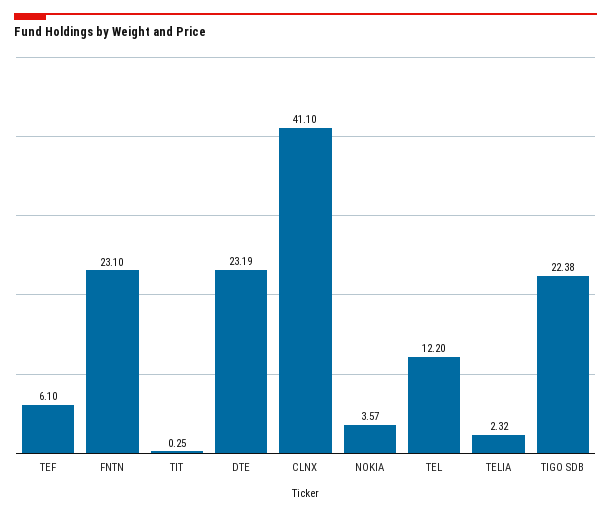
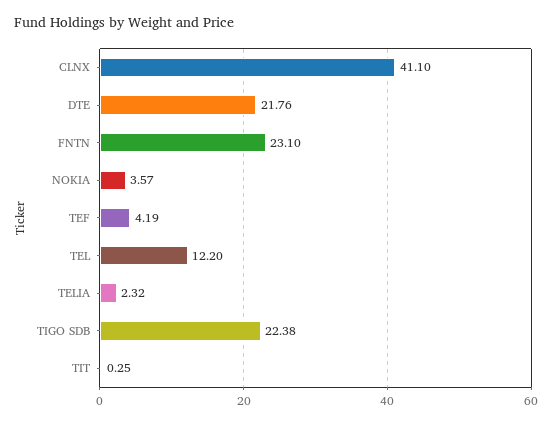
TEF: 6.1 -> 4.19
DTE: 23.19 -> 21.76

